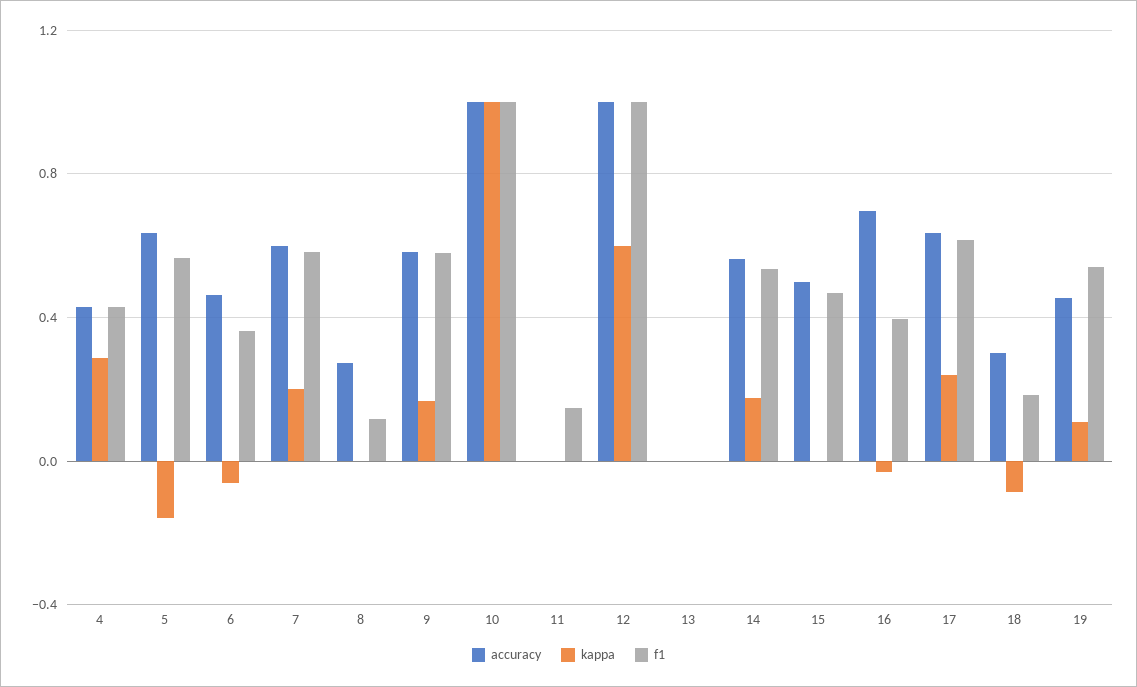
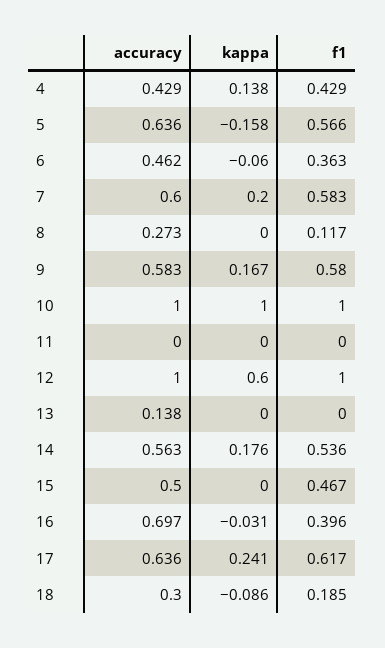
kappa, 4: 0.3 -> 0.138
f1, 11: 0.15 -> 0
accuracy, 13: 0 -> 0.138
accuracy, 19: 0.45 -> none
kappa, 19: 0.1 -> none
f1, 19: 0.55 -> none

